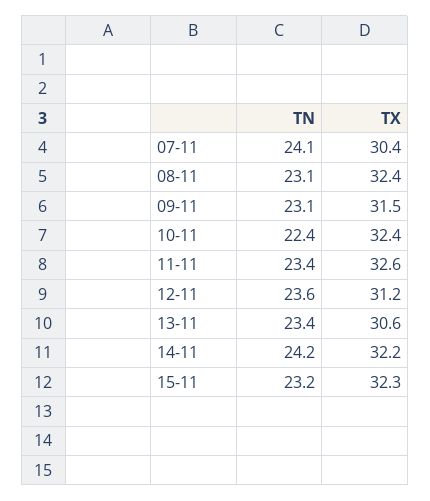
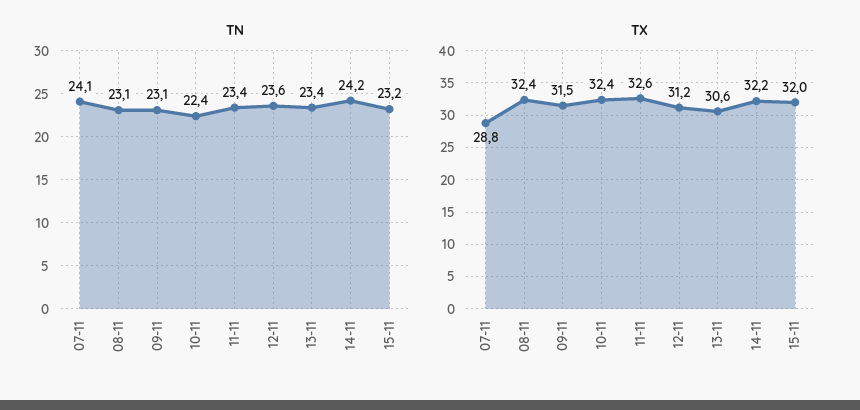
TX, 07-11: 30.4 -> 28.8
TX, 15-11: 32.3 -> 32

